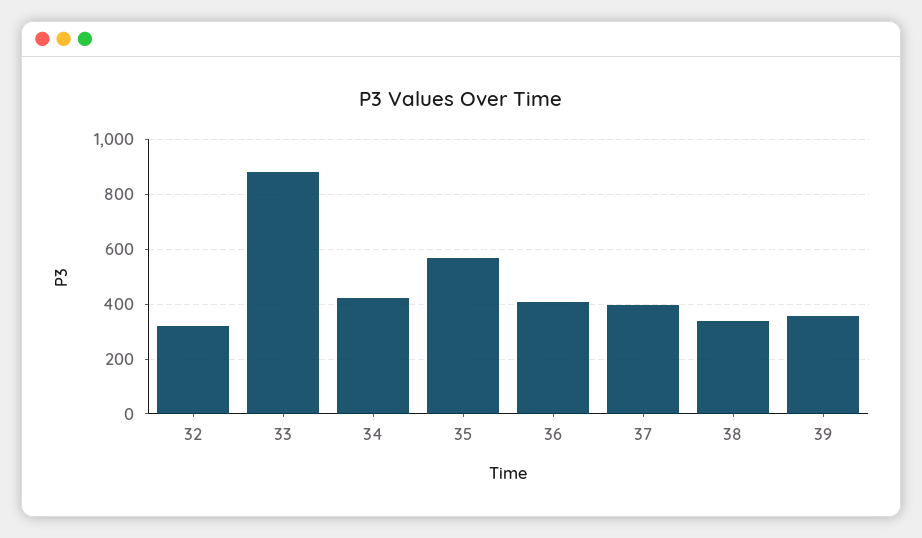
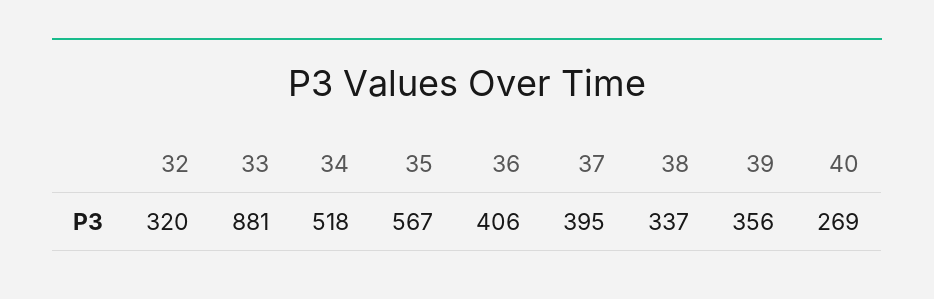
34: 425 -> 518
40: none -> 269

